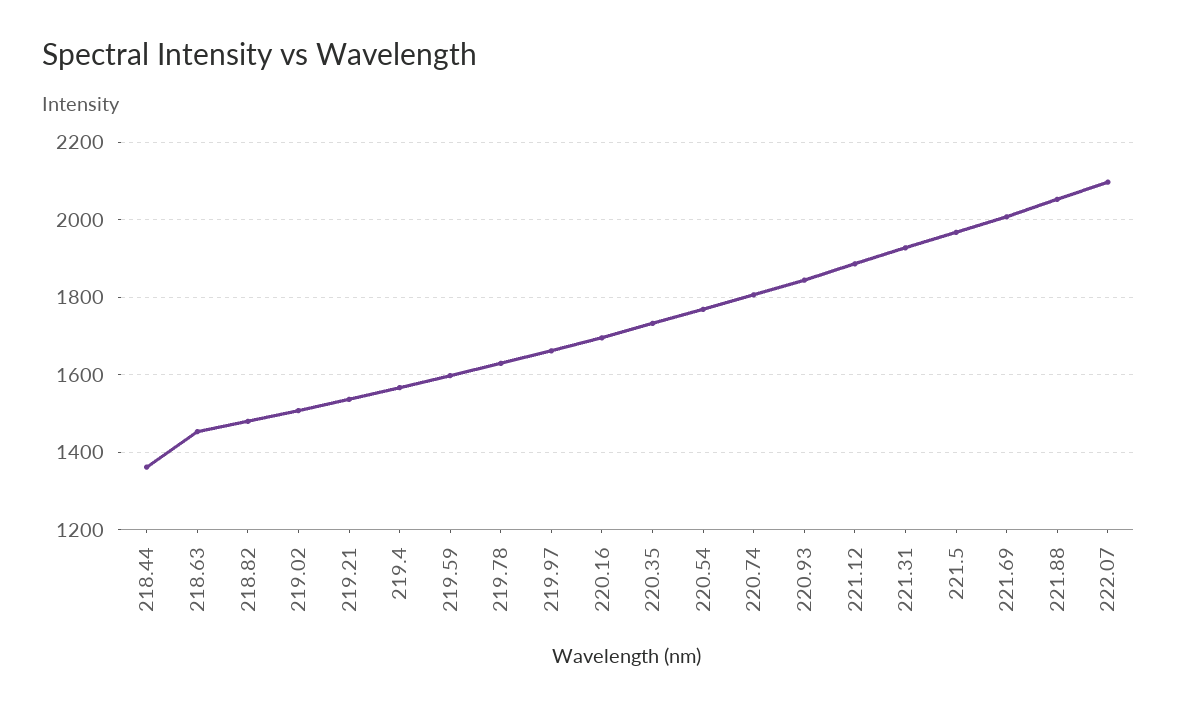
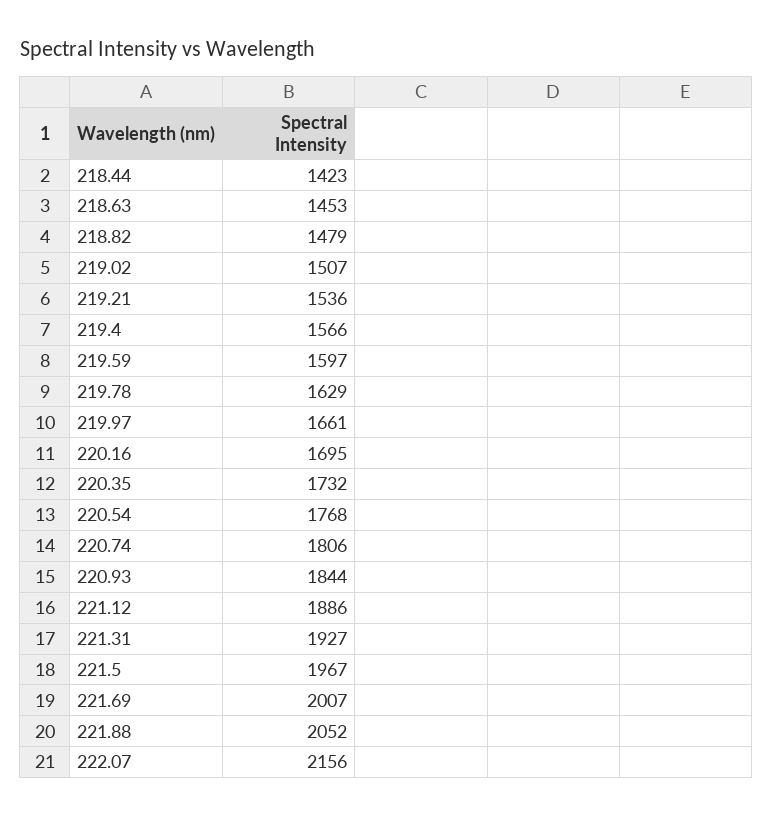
218.44: 1360 -> 1423
222.07: 2100 -> 2156

